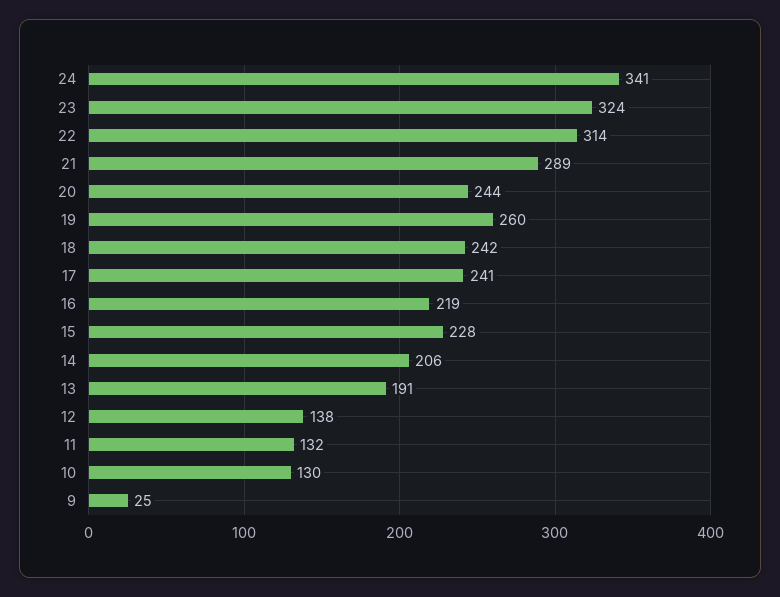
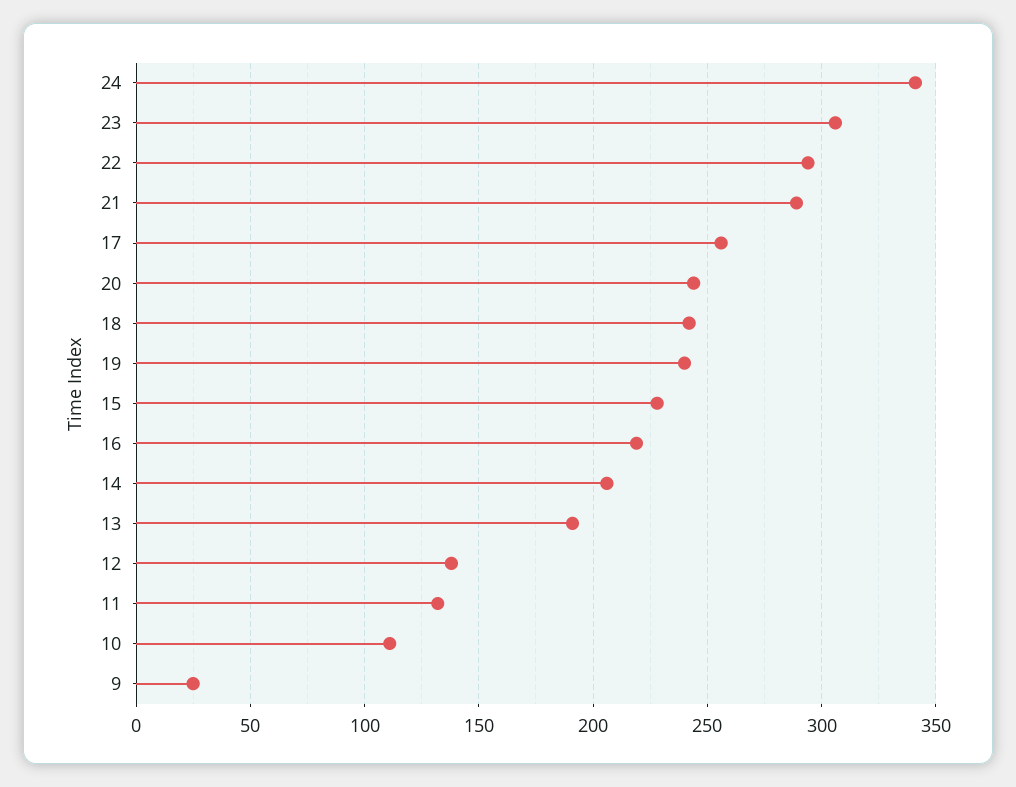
23: 324 -> 305
22: 314 -> 295
19: 260 -> 240
17: 241 -> 255
10: 130 -> 110

